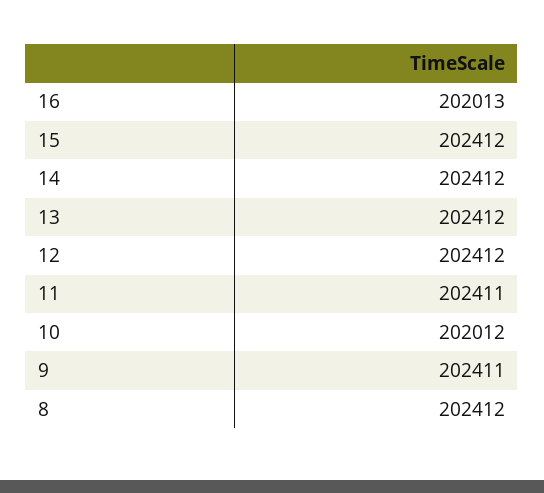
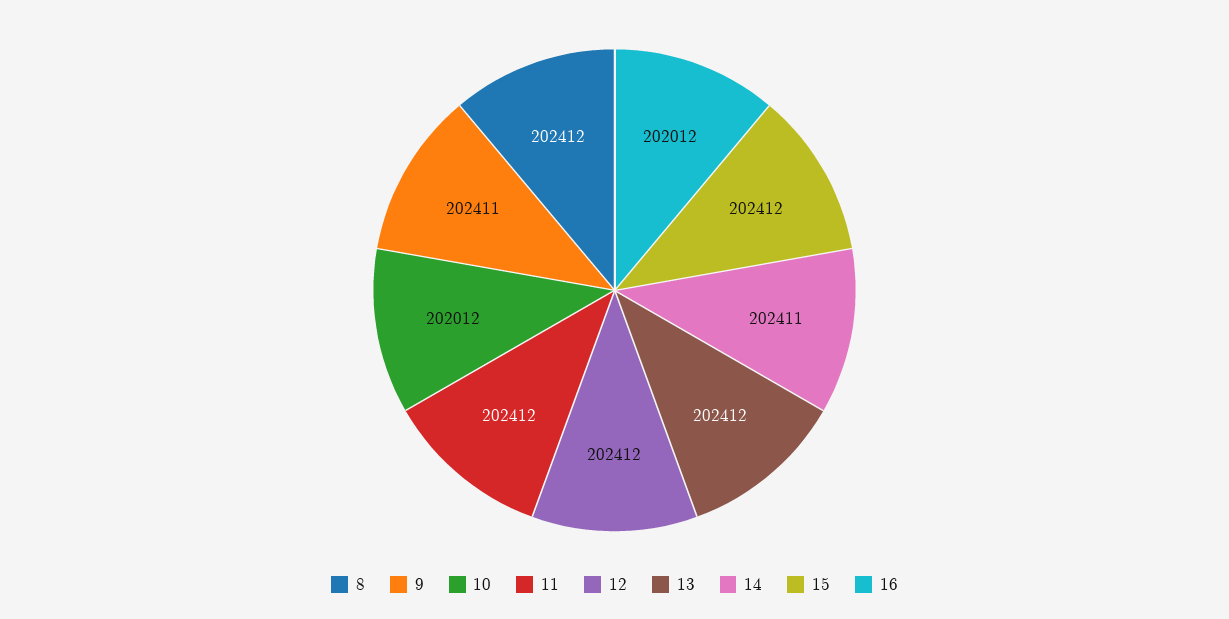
16: 202013 -> 202012
14: 202412 -> 202411
11: 202411 -> 202412

